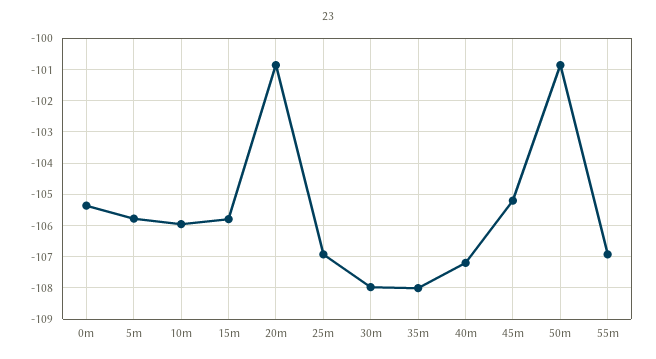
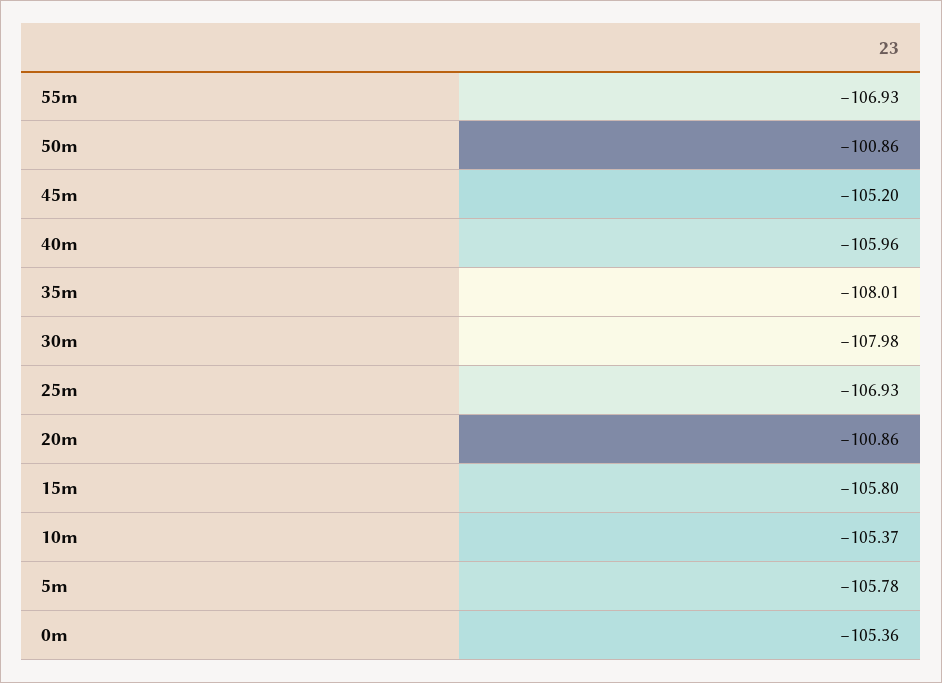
10m: -106 -> -105.37
40m: -107.2 -> -105.96

